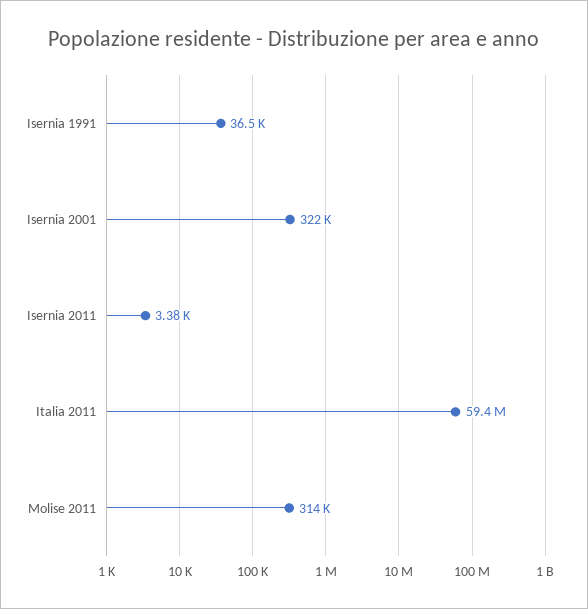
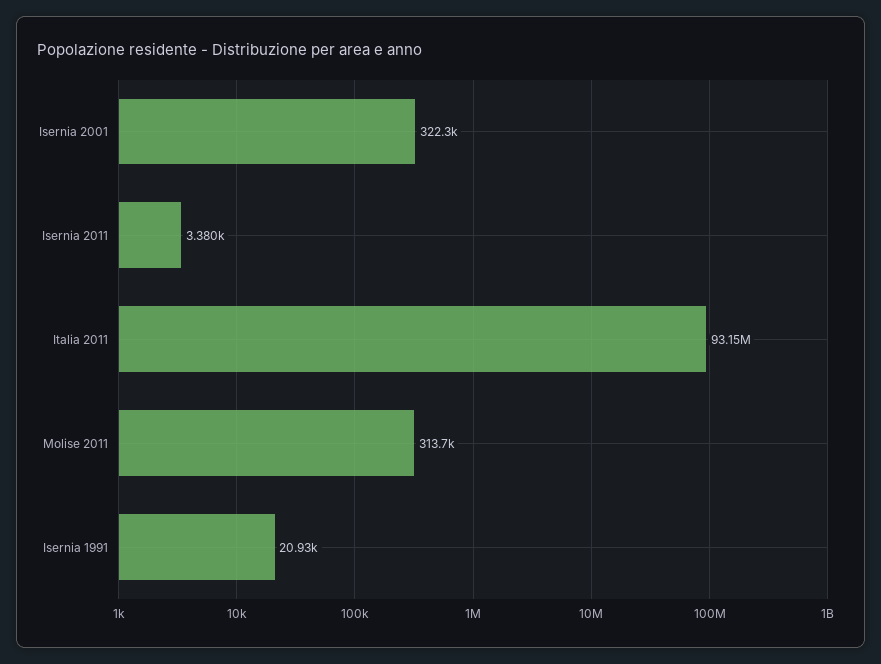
Isernia 1991: 36500 -> 20930
Italia 2011: 59400000 -> 93150000

